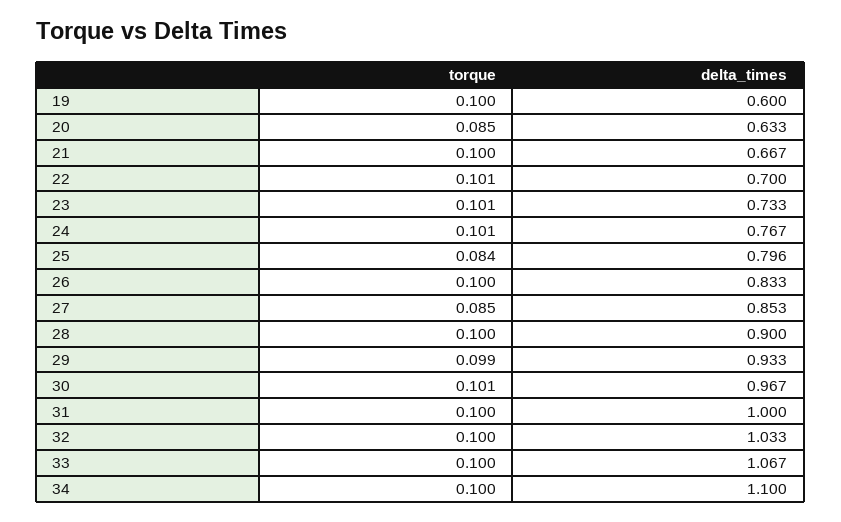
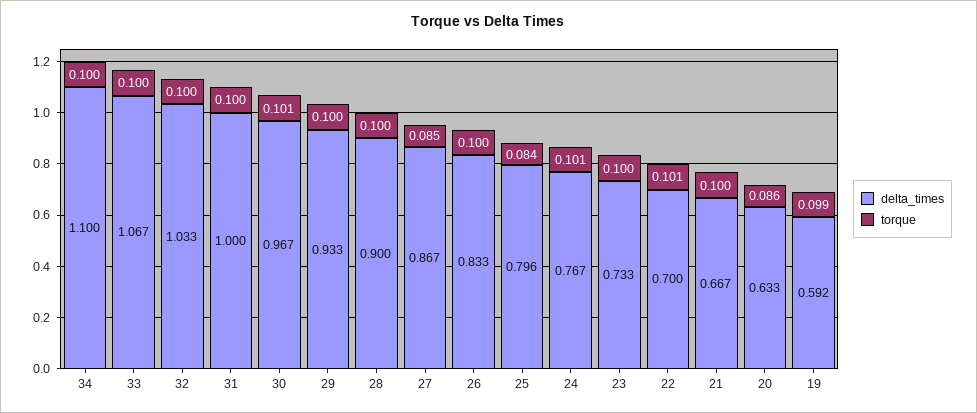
torque, 19: 0.1 -> 0.099
delta_times, 19: 0.6 -> 0.592
torque, 20: 0.085 -> 0.086
torque, 23: 0.101 -> 0.1
delta_times, 27: 0.853 -> 0.867
torque, 29: 0.099 -> 0.1

